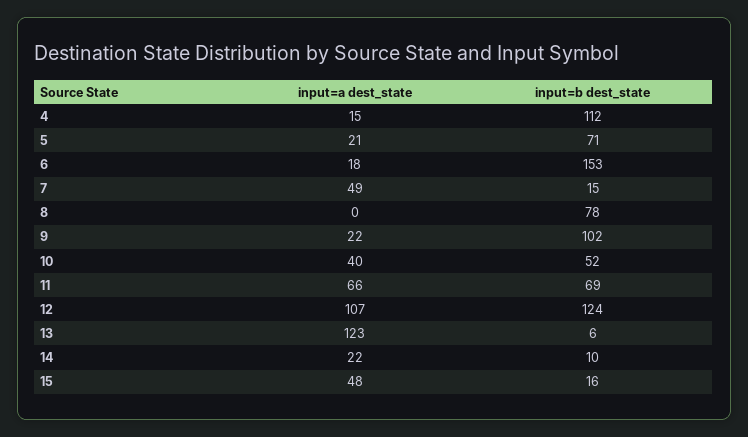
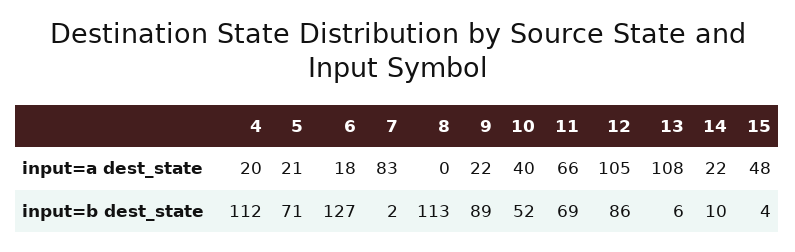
input=a dest_state, 4: 15 -> 20
input=b dest_state, 6: 153 -> 127
input=a dest_state, 7: 49 -> 83
input=b dest_state, 7: 15 -> 2
input=b dest_state, 8: 78 -> 113
input=b dest_state, 9: 102 -> 89
input=a dest_state, 12: 107 -> 105
input=b dest_state, 12: 124 -> 86
input=a dest_state, 13: 123 -> 108
input=b dest_state, 15: 16 -> 4

